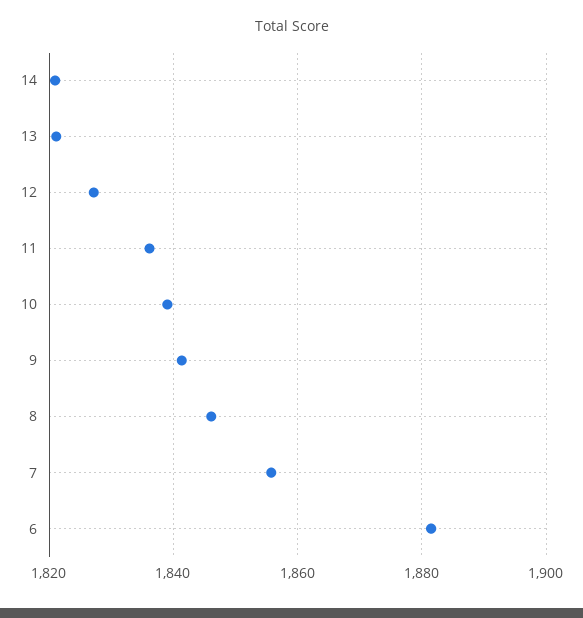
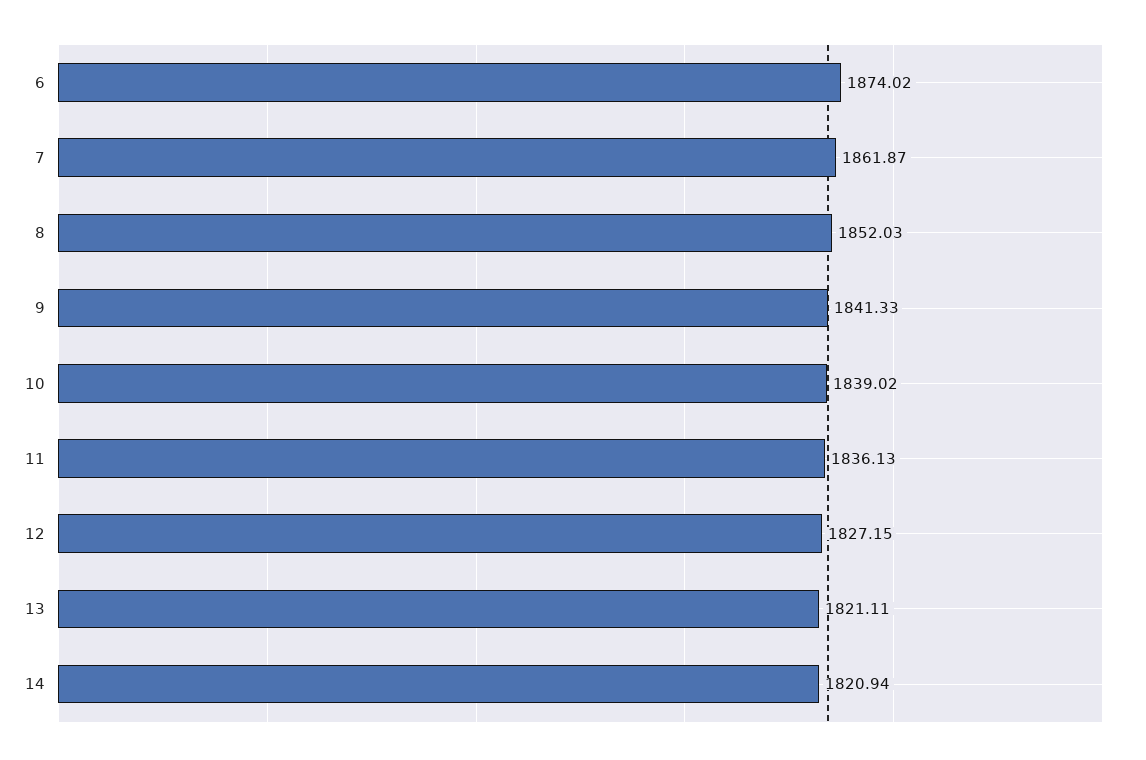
8: 1846 -> 1852.03
7: 1856 -> 1861.87
6: 1882 -> 1874.02

